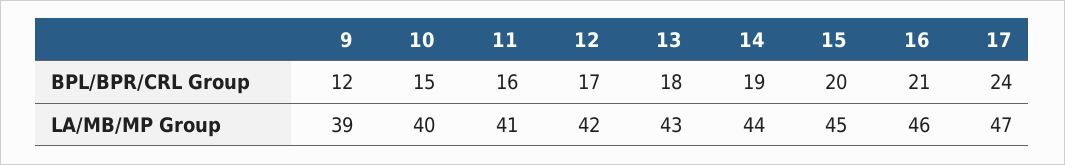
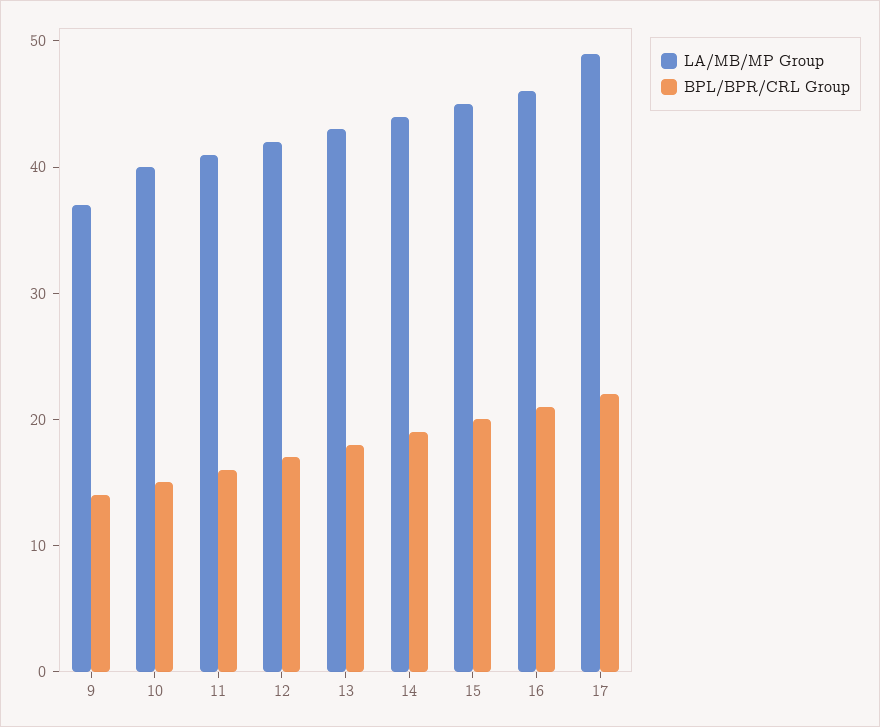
BPL/BPR/CRL Group, 9: 12 -> 14
BPL/BPR/CRL Group, 17: 24 -> 22
LA/MB/MP Group, 9: 39 -> 37
LA/MB/MP Group, 17: 47 -> 49

